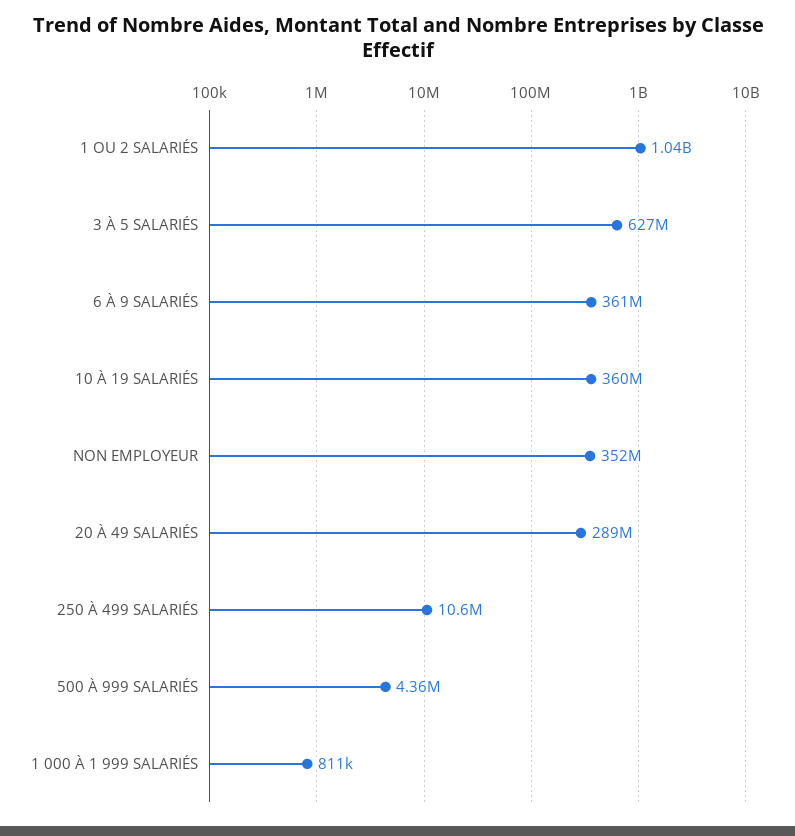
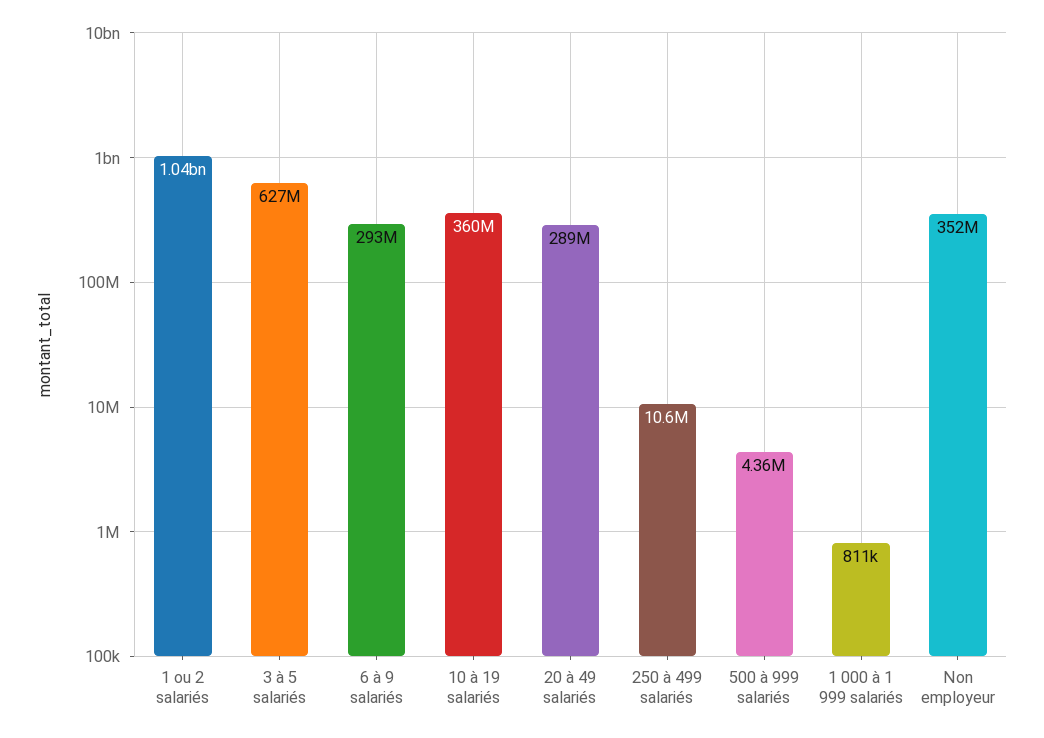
6 À 9 SALARIÉS: 361000000 -> 293000000

